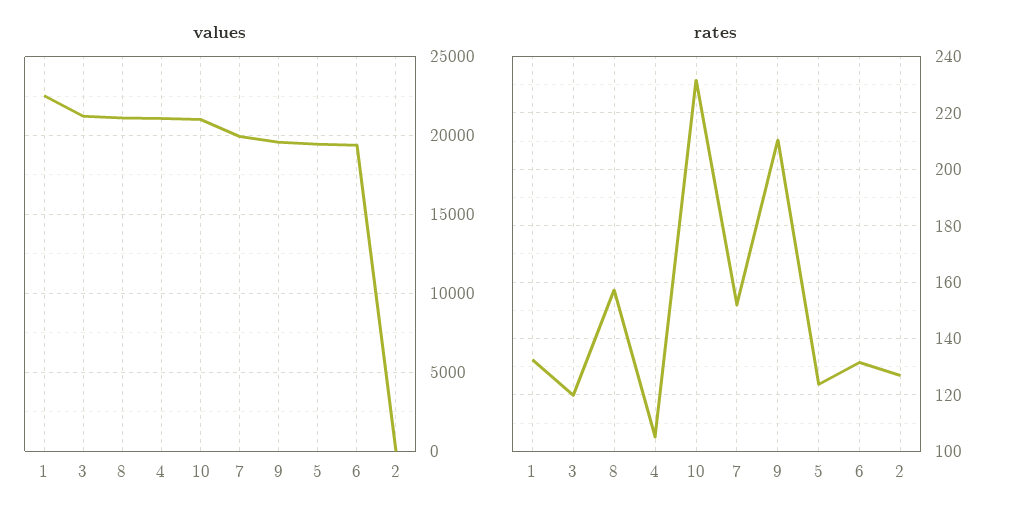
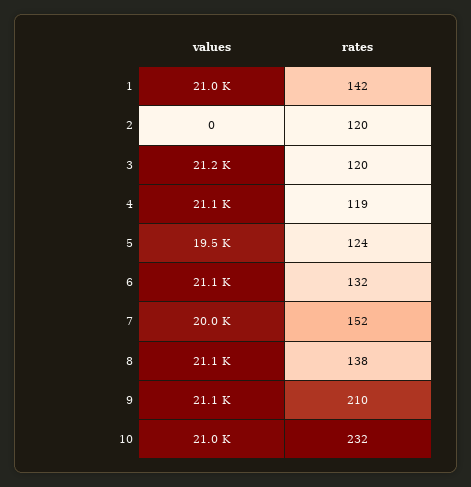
values, 1: 22500 -> 21000
values, 9: 19500 -> 21100
values, 6: 19500 -> 21100
rates, 1: 132.5 -> 142
rates, 8: 157.5 -> 138
rates, 4: 105 -> 119
rates, 2: 127.5 -> 120

